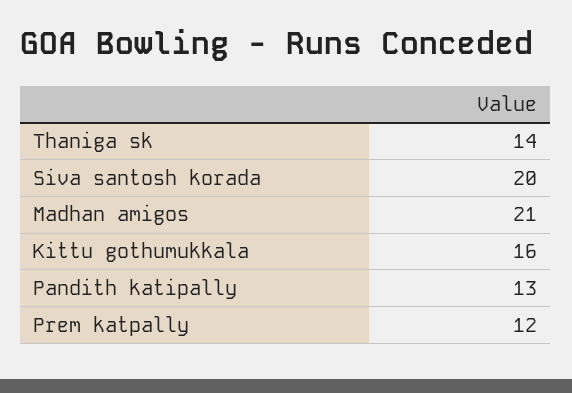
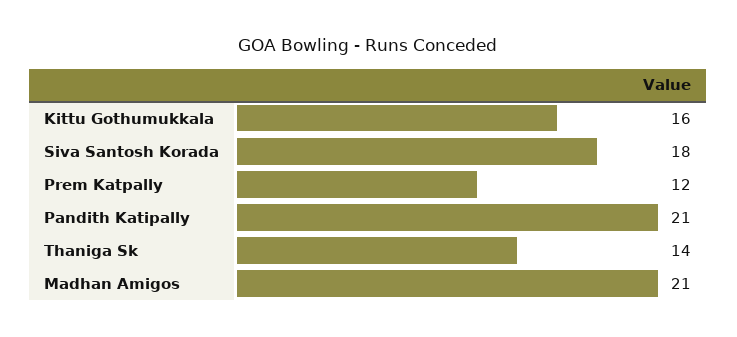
Siva santosh korada: 20 -> 18
Pandith katipally: 13 -> 21

